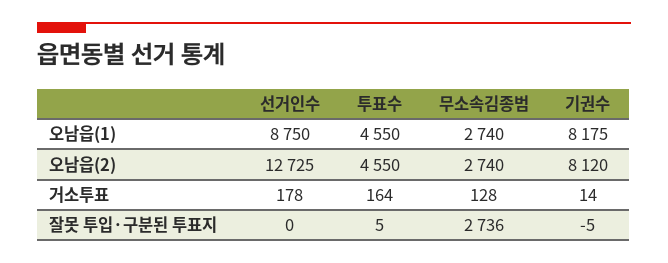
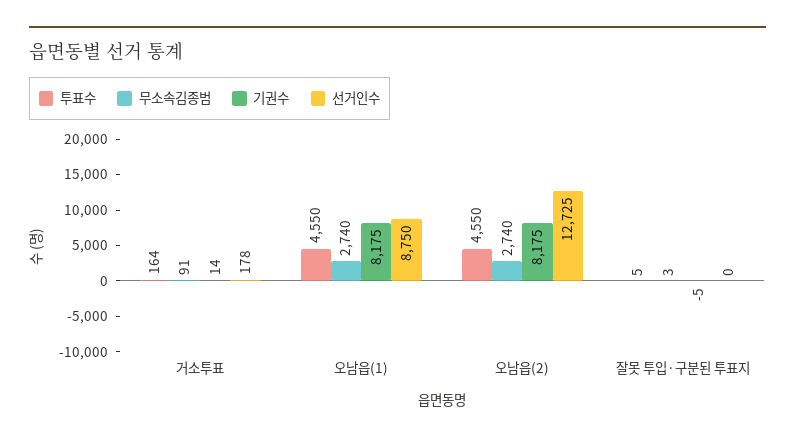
기권수, 오남읍(2): 8120 -> 8175
무소속김종범, 거소투표: 128 -> 91
무소속김종범, 잘못 투입·구분된 투표지: 2736 -> 3

